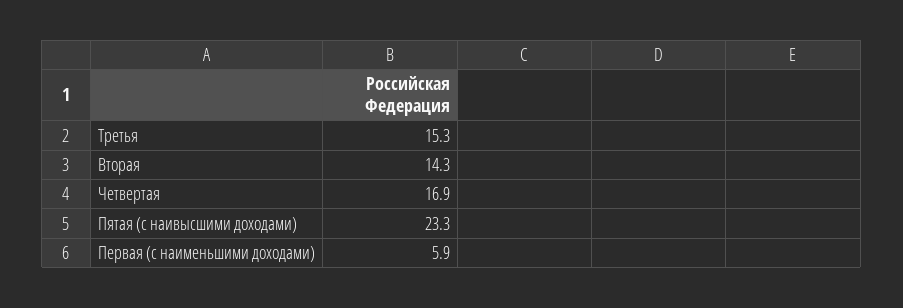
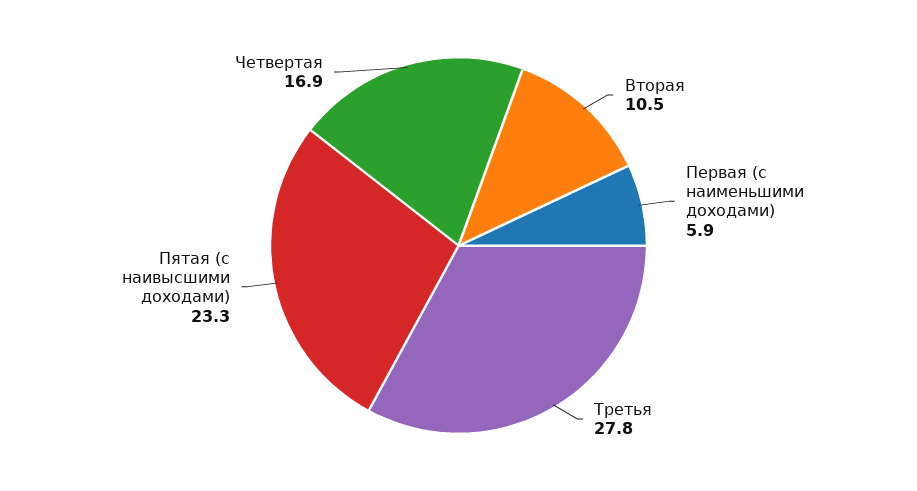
Третья: 15.3 -> 27.8
Вторая: 14.3 -> 10.5

